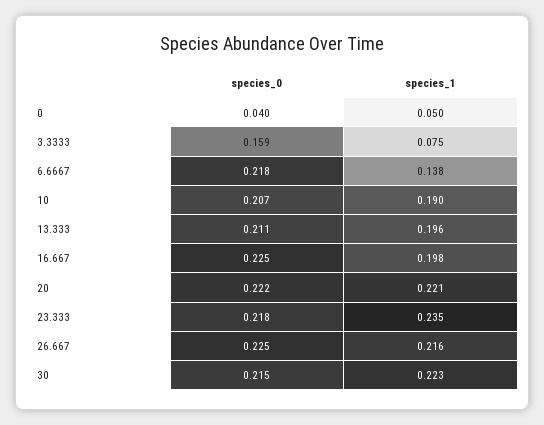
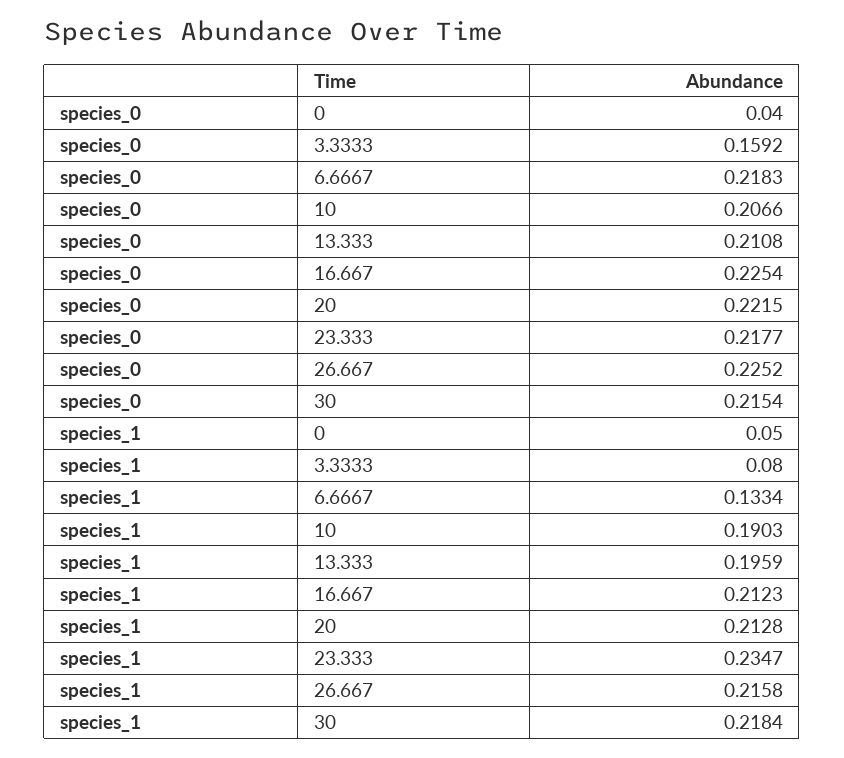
species_1, 3.3333: 0.075 -> 0.08
species_1, 6.6667: 0.138 -> 0.1334
species_1, 16.667: 0.198 -> 0.2123
species_1, 20: 0.221 -> 0.2128
species_1, 30: 0.223 -> 0.2184

